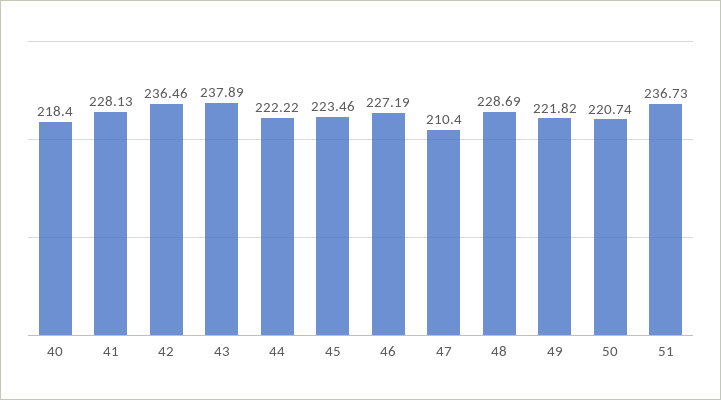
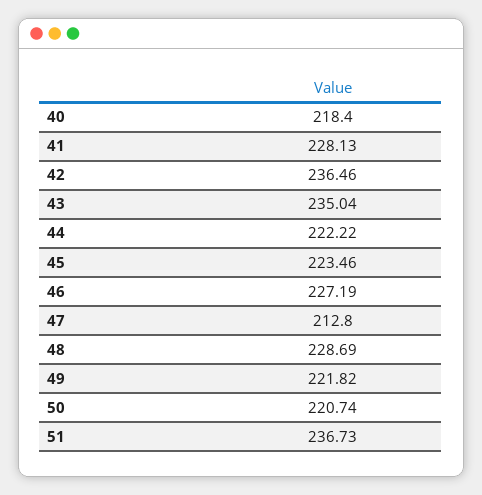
43: 237.89 -> 235.04
47: 210.4 -> 212.8

